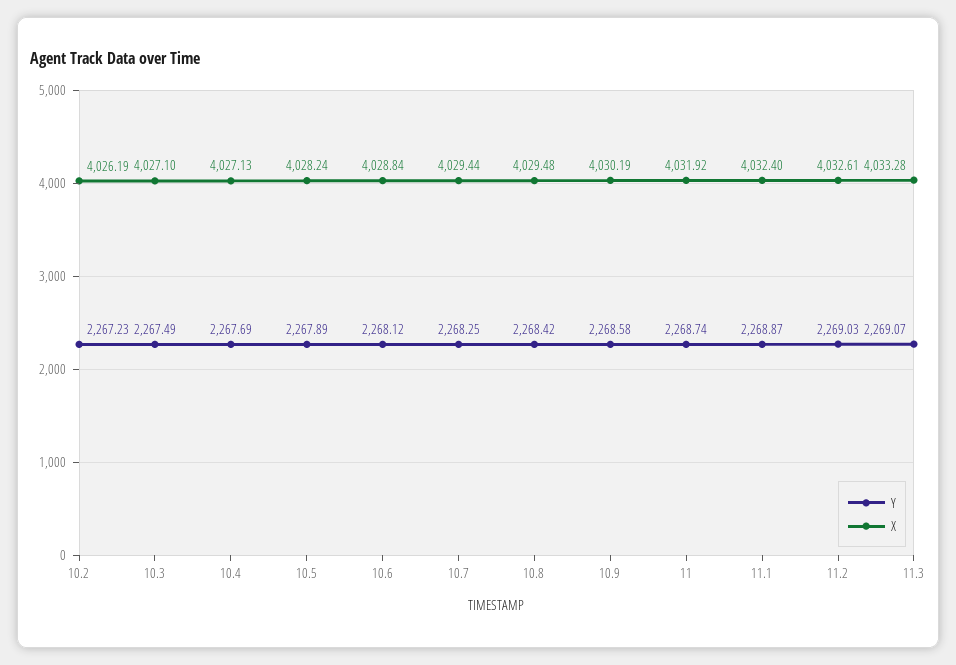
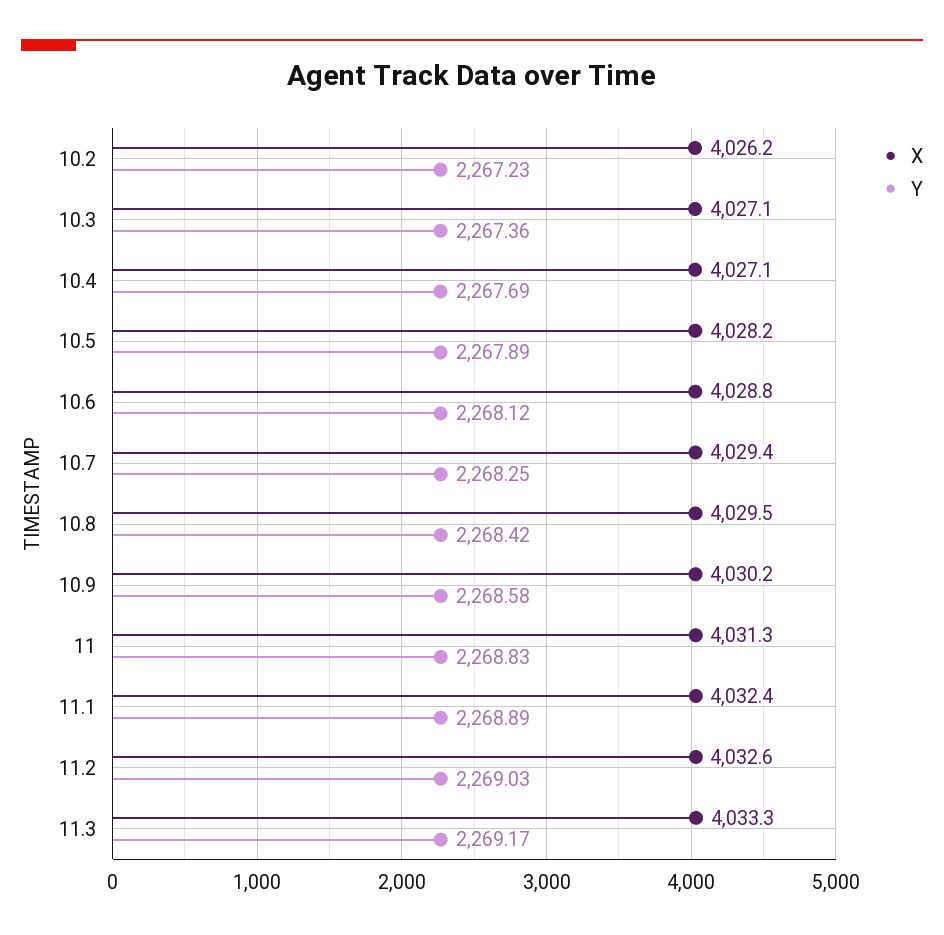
Y, 10.3: 2267.49 -> 2267.36
Y, 11: 2268.74 -> 2268.83
X, 11: 4031.92 -> 4031.3
Y, 11.1: 2268.87 -> 2268.89
Y, 11.3: 2269.07 -> 2269.17

